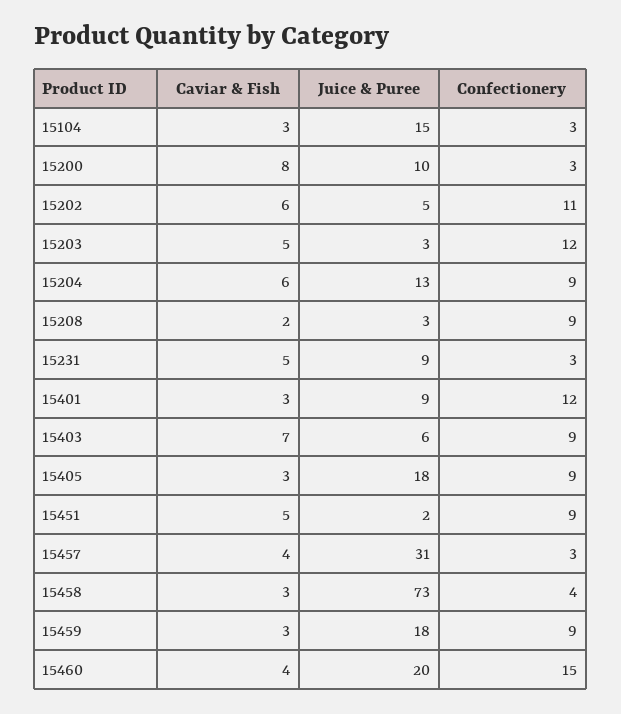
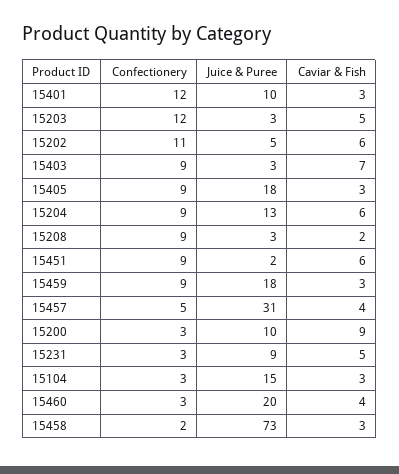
Caviar & Fish, 15200: 8 -> 9
Juice & Puree, 15401: 9 -> 10
Juice & Puree, 15403: 6 -> 3
Caviar & Fish, 15451: 5 -> 6
Confectionery, 15457: 3 -> 5
Confectionery, 15458: 4 -> 2
Confectionery, 15460: 15 -> 3

